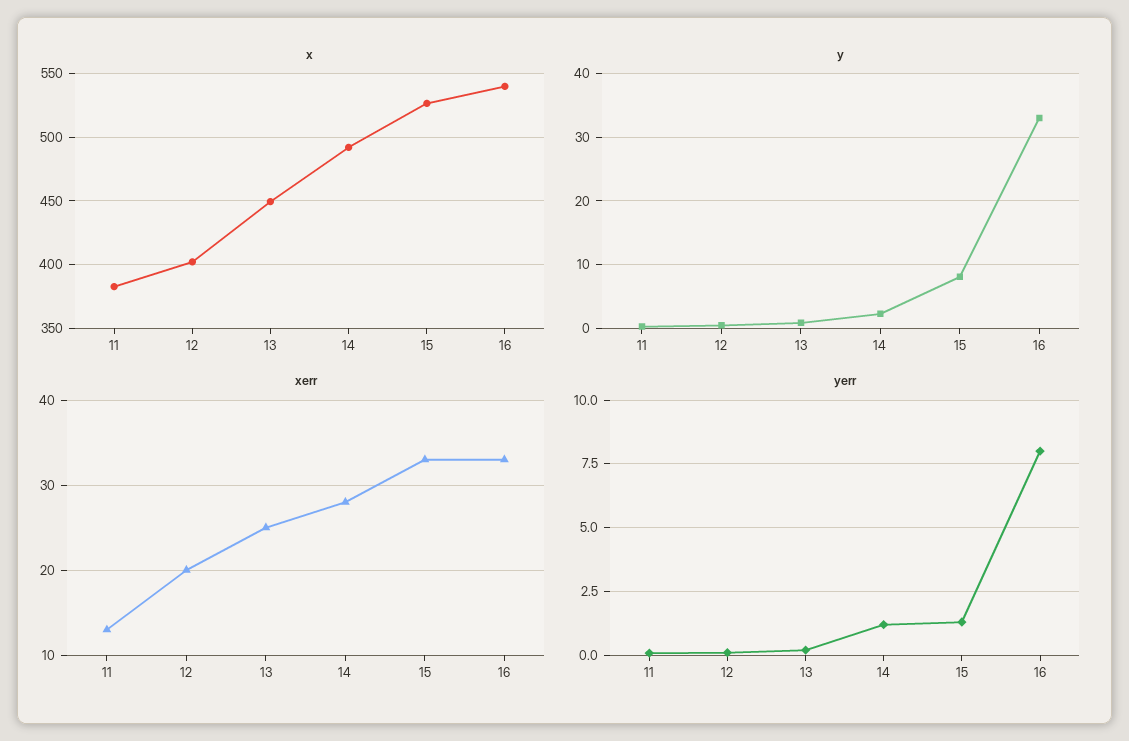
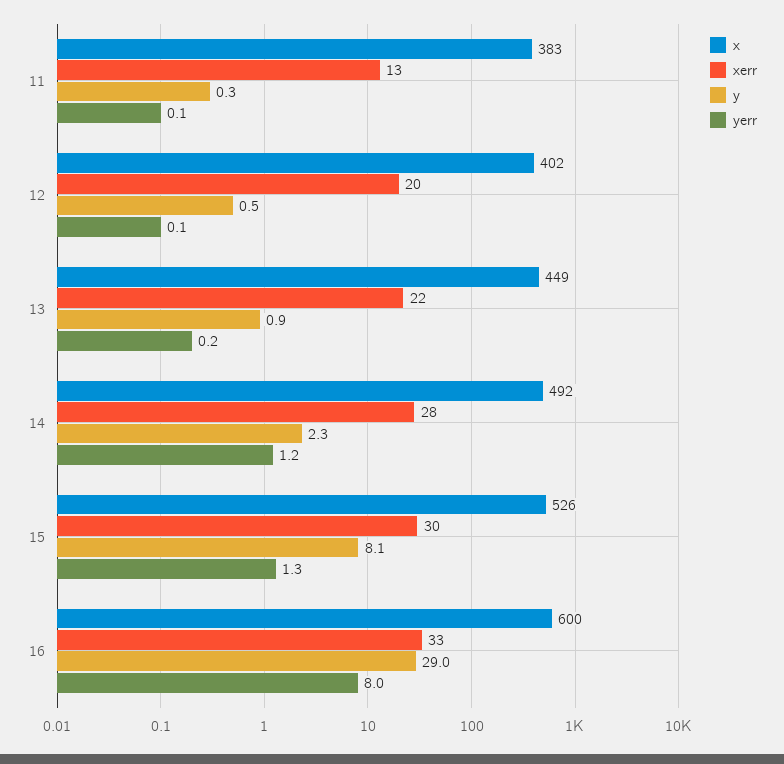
x, 16: 540 -> 600
y, 16: 33 -> 29
xerr, 13: 25 -> 22
xerr, 15: 33 -> 30

